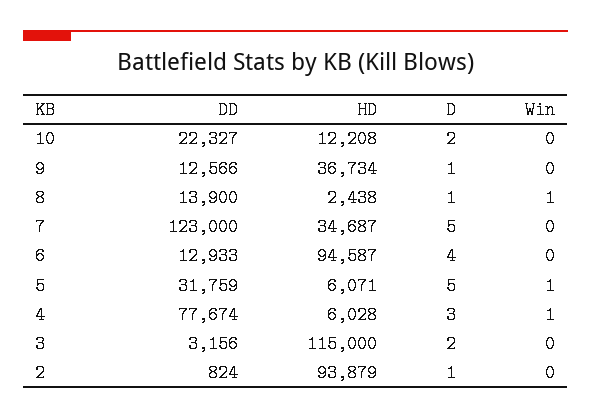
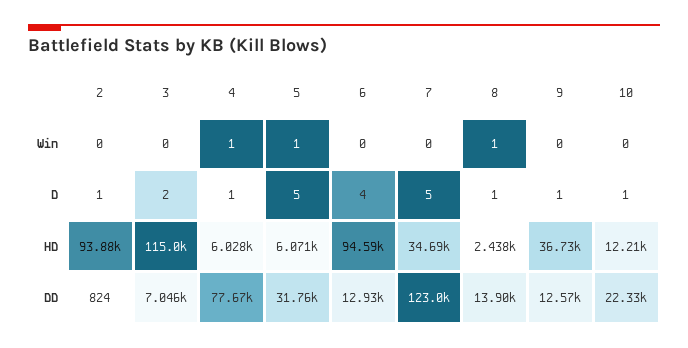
D, 10: 2 -> 1
D, 4: 3 -> 1
DD, 3: 3156 -> 7046

